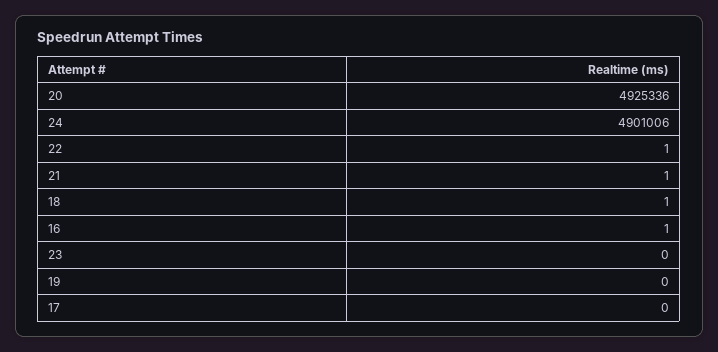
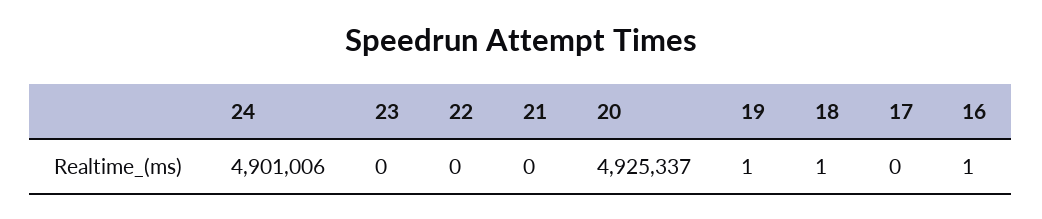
20: 4925336 -> 4925337
22: 1 -> 0
21: 1 -> 0
19: 0 -> 1

